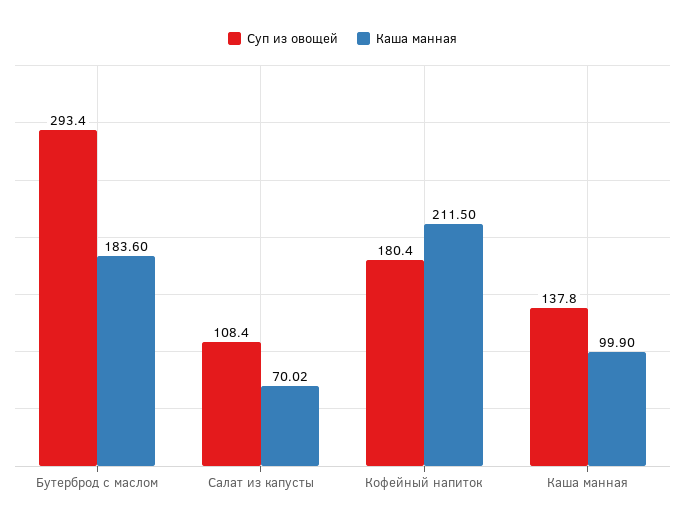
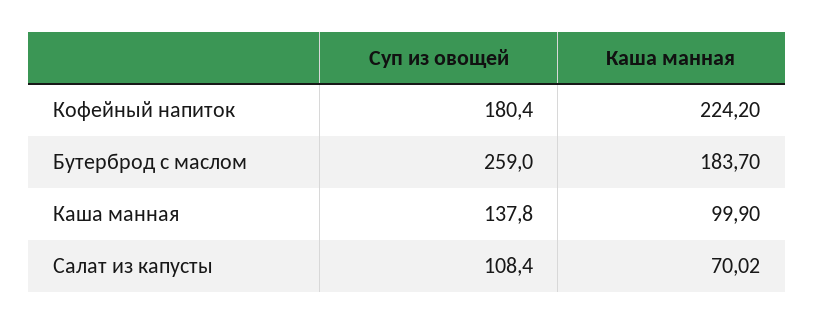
Суп из овощей, Бутерброд с маслом: 293.4 -> 259
Каша манная, Бутерброд с маслом: 183.6 -> 183.7
Каша манная, Кофейный напиток: 211.5 -> 224.2

